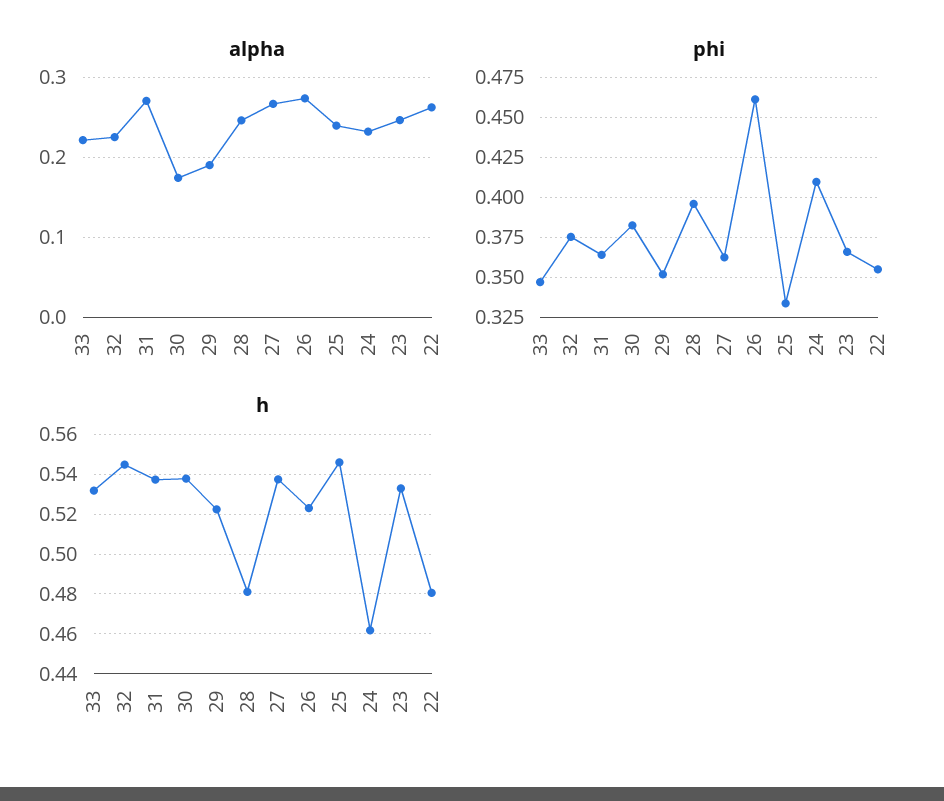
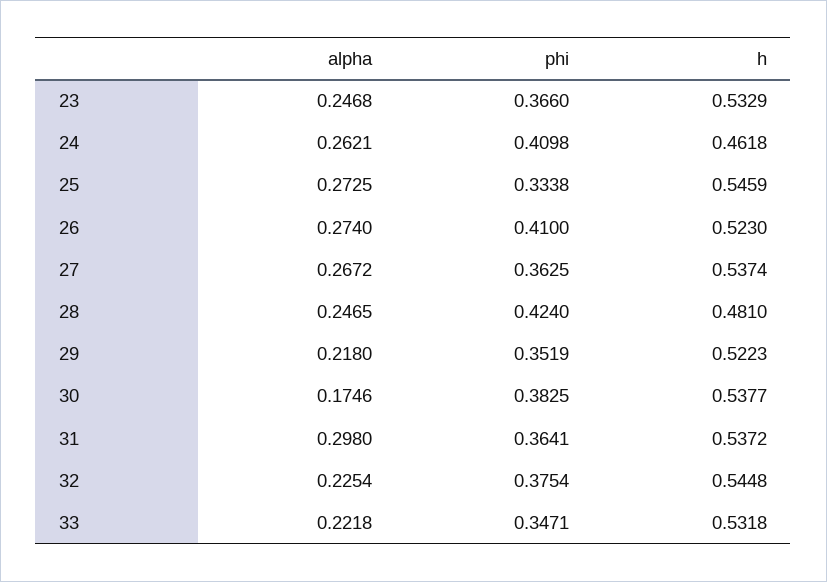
alpha, 31: 0.27 -> 0.298
alpha, 29: 0.19 -> 0.218
alpha, 25: 0.24 -> 0.2725
alpha, 24: 0.23 -> 0.2621
alpha, 22: 0.26 -> none
phi, 28: 0.395 -> 0.424
phi, 26: 0.46 -> 0.41
phi, 22: 0.355 -> none
h, 22: 0.48 -> none

